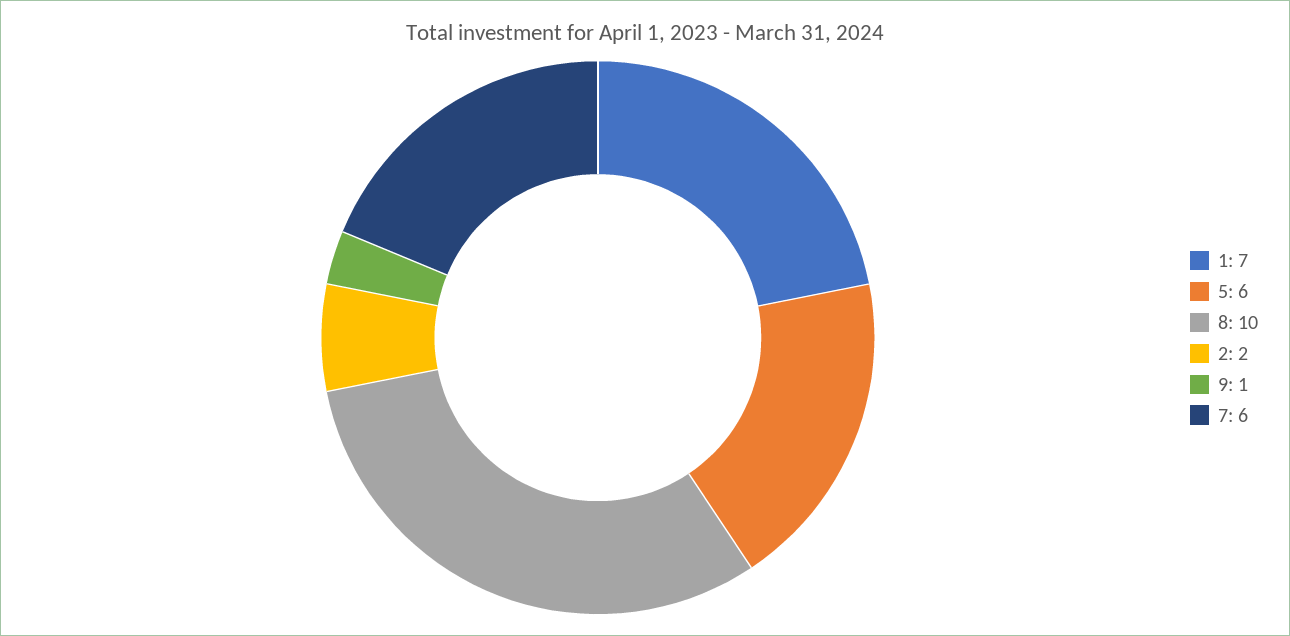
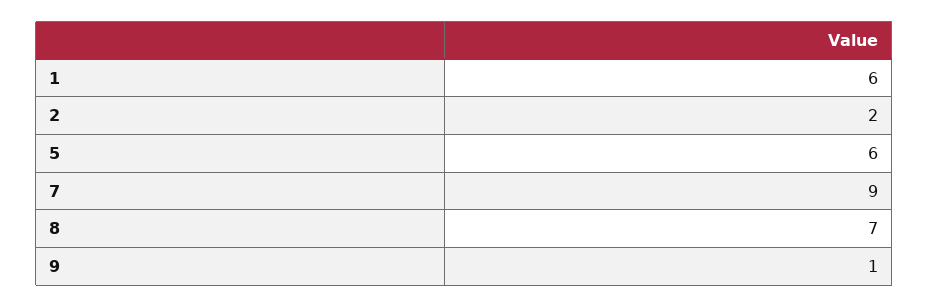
1: 7 -> 6
8: 10 -> 7
7: 6 -> 9

